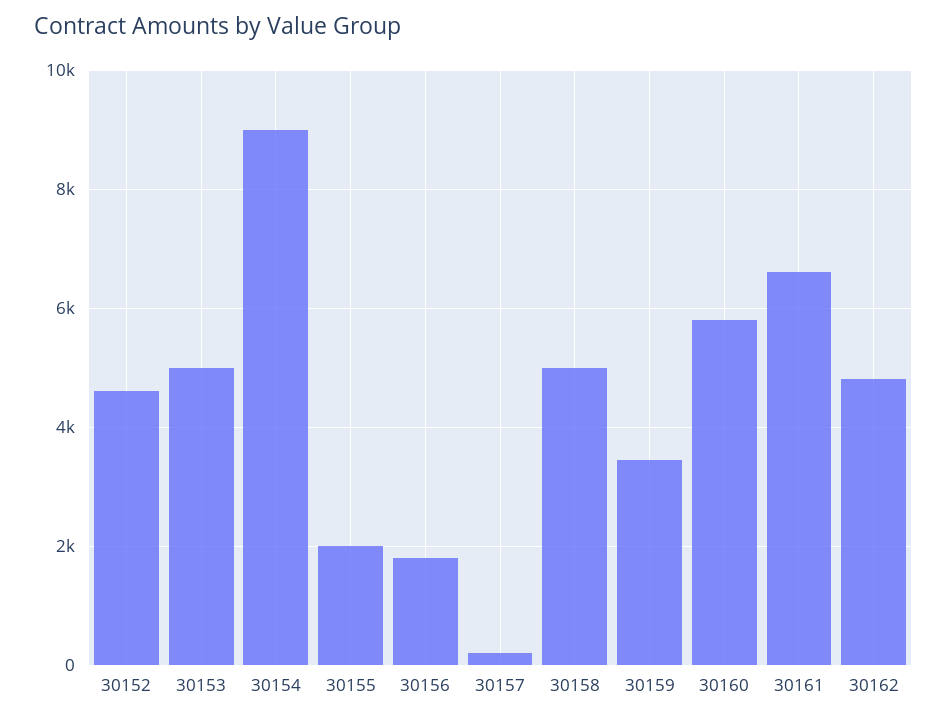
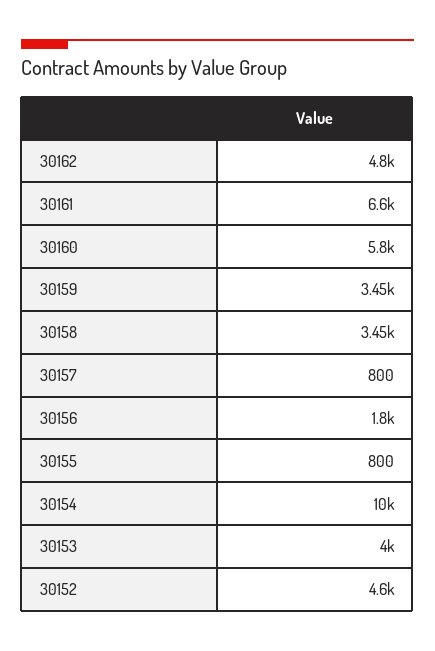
30153: 5000 -> 4000
30154: 9000 -> 10000
30155: 2000 -> 800
30157: 200 -> 800
30158: 5000 -> 3450

